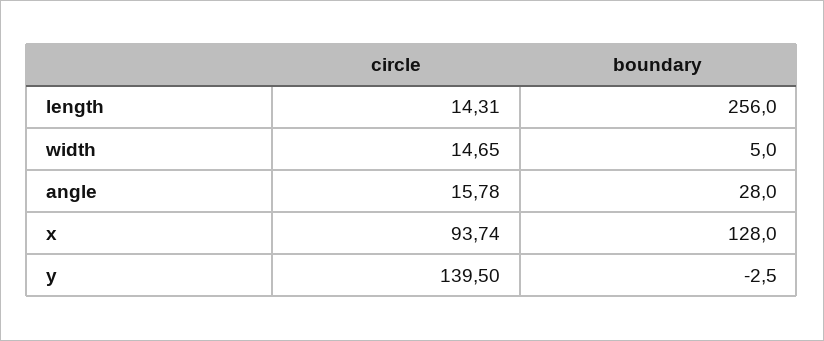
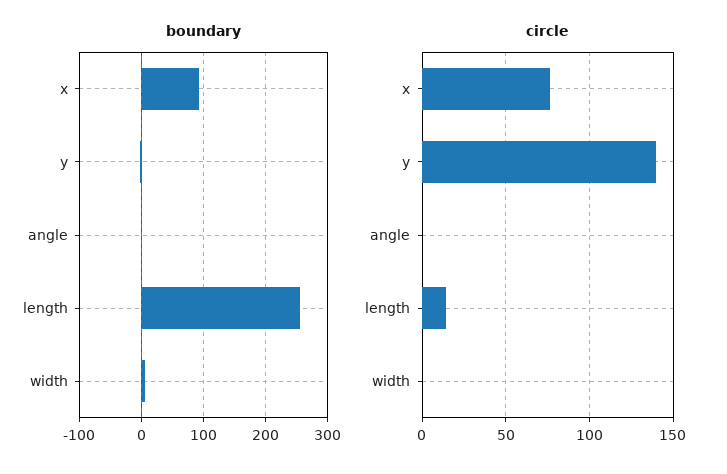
circle, width: 14.65 -> 0
circle, angle: 15.78 -> 0
boundary, angle: 28 -> 0
circle, x: 93.74 -> 75
boundary, x: 128 -> 90

